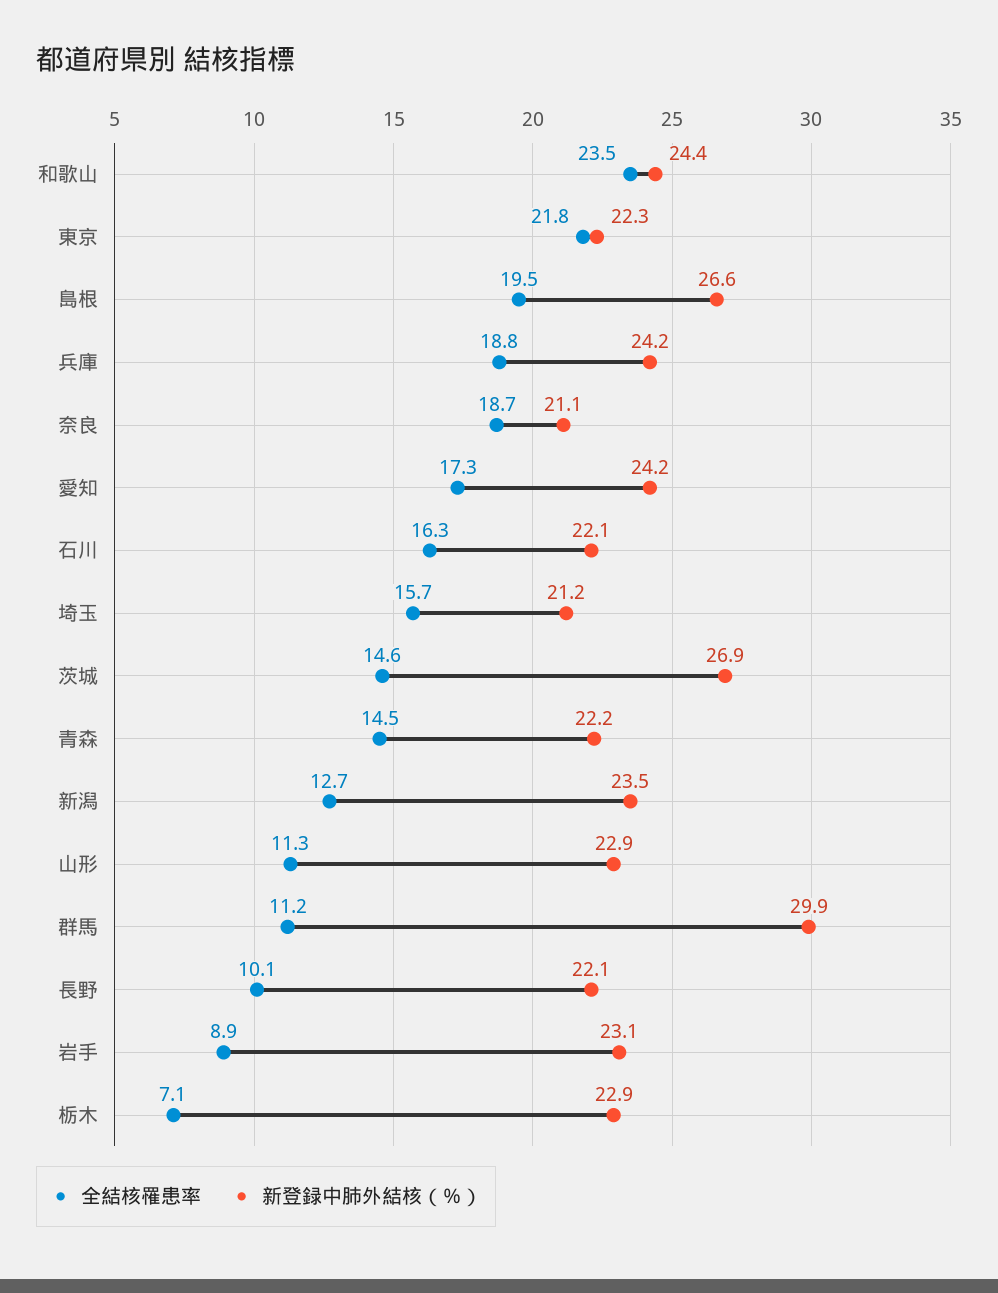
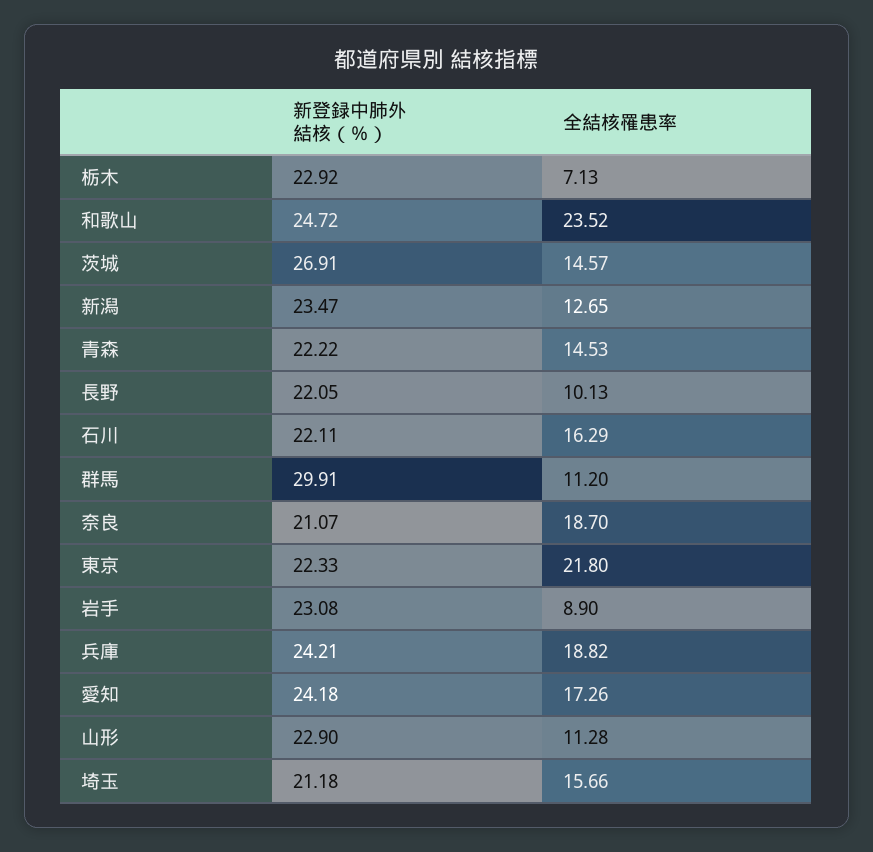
新登録中肺外結核（％）, 和歌山: 24.4 -> 24.72
全結核罹患率, 島根: 19.5 -> none
新登録中肺外結核（％）, 島根: 26.6 -> none

